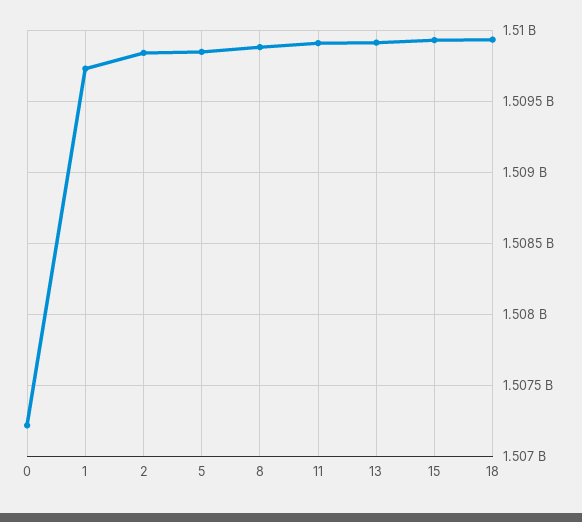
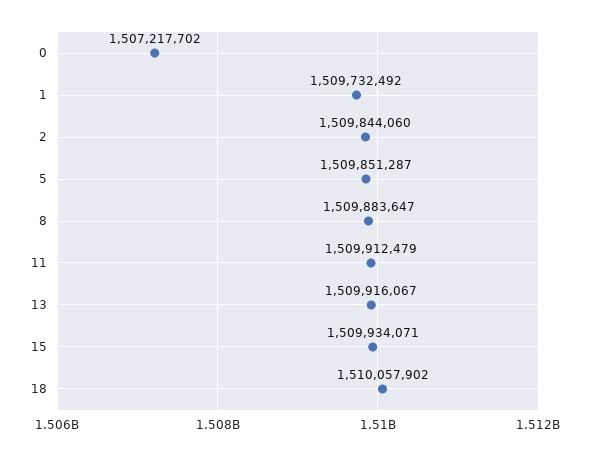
18: 1509950000 -> 1510057902

